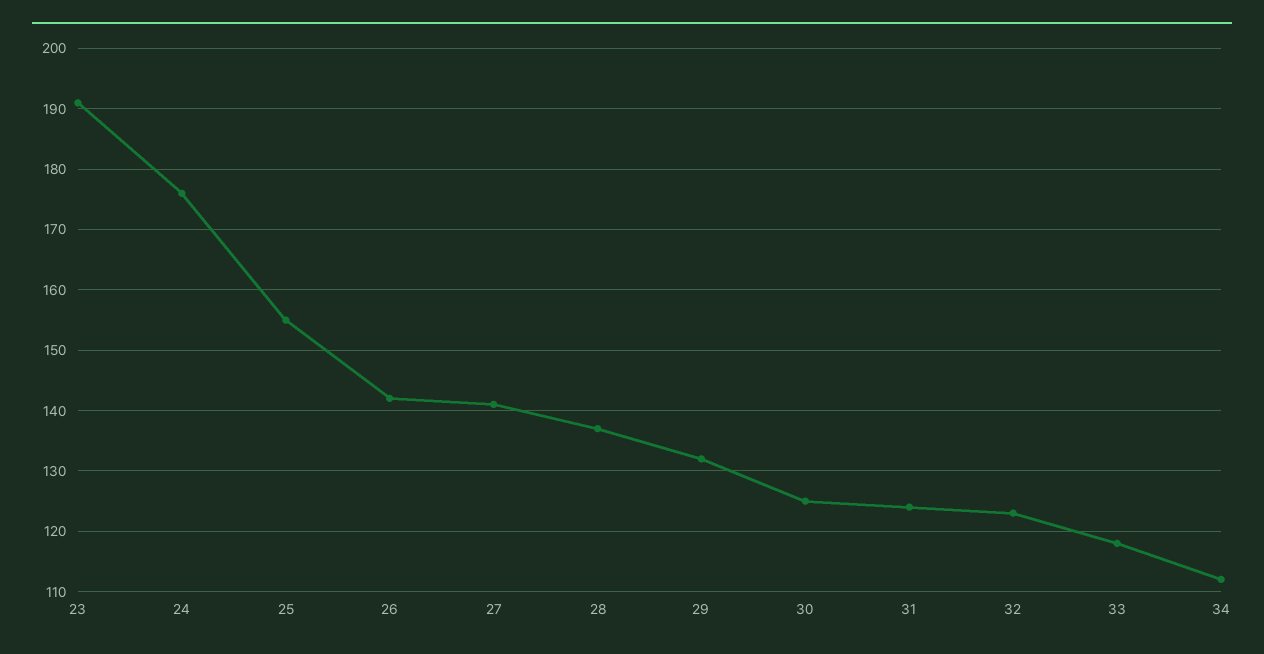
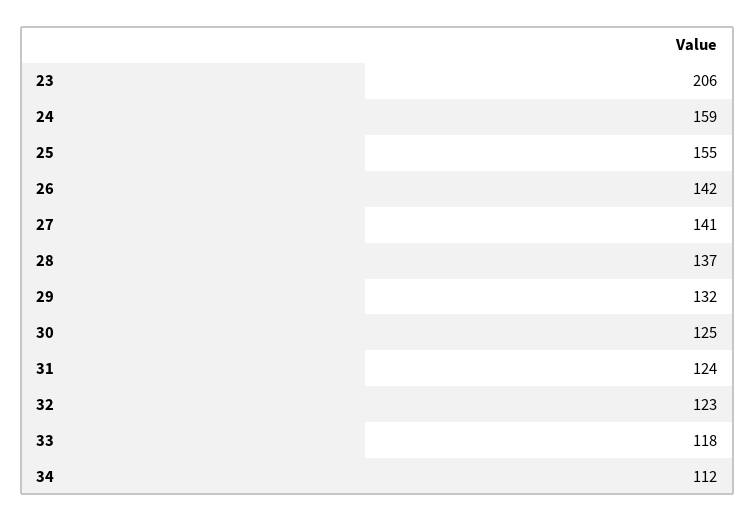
23: 191 -> 206
24: 176 -> 159

